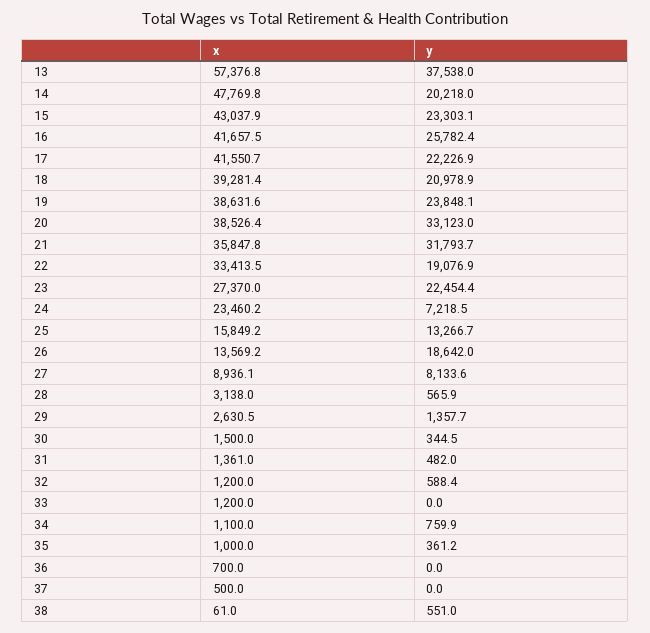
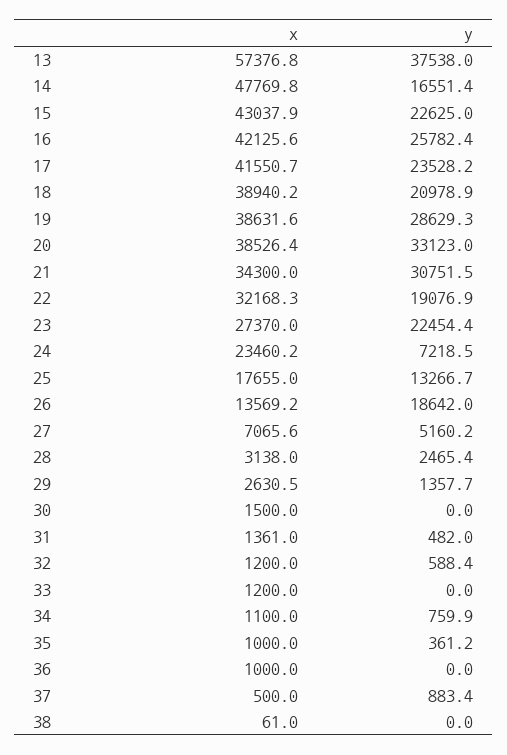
y, 14: 20218 -> 16551.4
y, 15: 23303.1 -> 22625
x, 16: 41657.5 -> 42125.6
y, 17: 22226.9 -> 23528.2
x, 18: 39281.4 -> 38940.2
y, 19: 23848.1 -> 28629.3
x, 21: 35847.8 -> 34300
y, 21: 31793.7 -> 30751.5
x, 22: 33413.5 -> 32168.3
x, 25: 15849.2 -> 17655
x, 27: 8936.1 -> 7065.6
y, 27: 8133.6 -> 5160.2
y, 28: 565.9 -> 2465.4
y, 30: 344.5 -> 0
x, 36: 700 -> 1000
y, 37: 0 -> 883.4
y, 38: 551 -> 0

